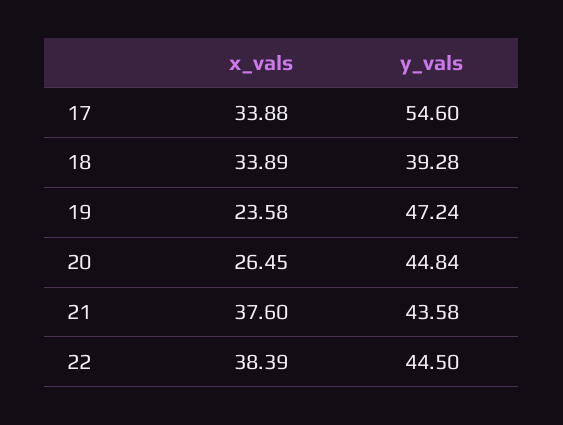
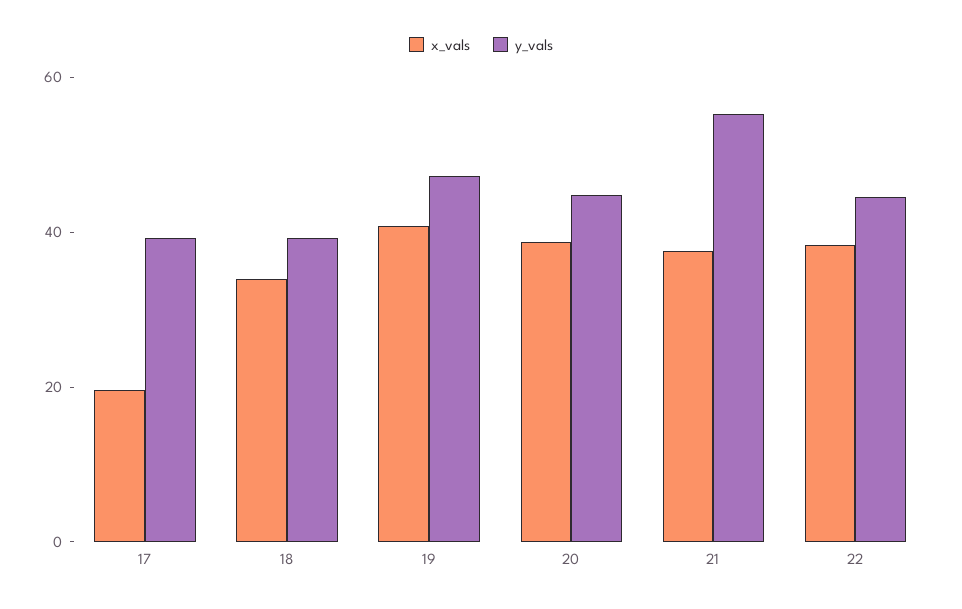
x_vals, 17: 33.88 -> 20
y_vals, 17: 54.6 -> 40
x_vals, 19: 23.58 -> 40
x_vals, 20: 26.45 -> 40
y_vals, 21: 43.58 -> 55

